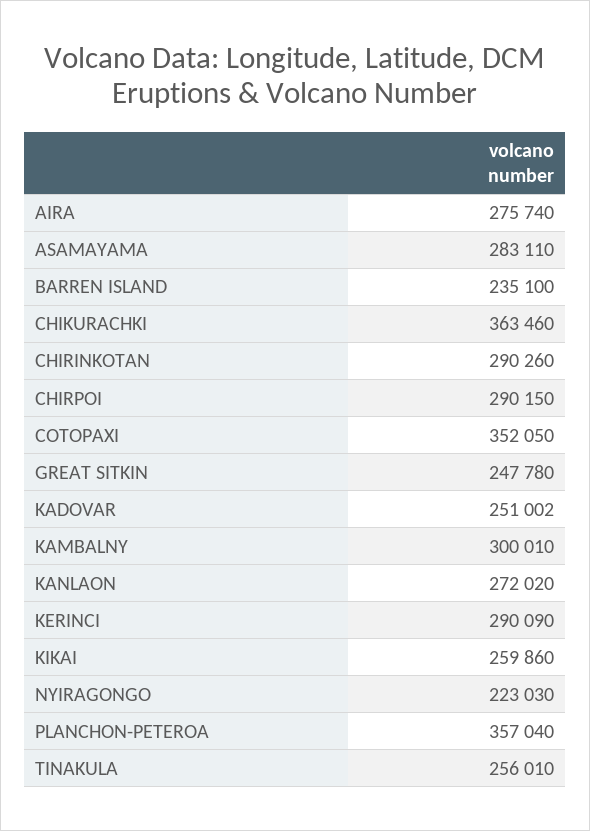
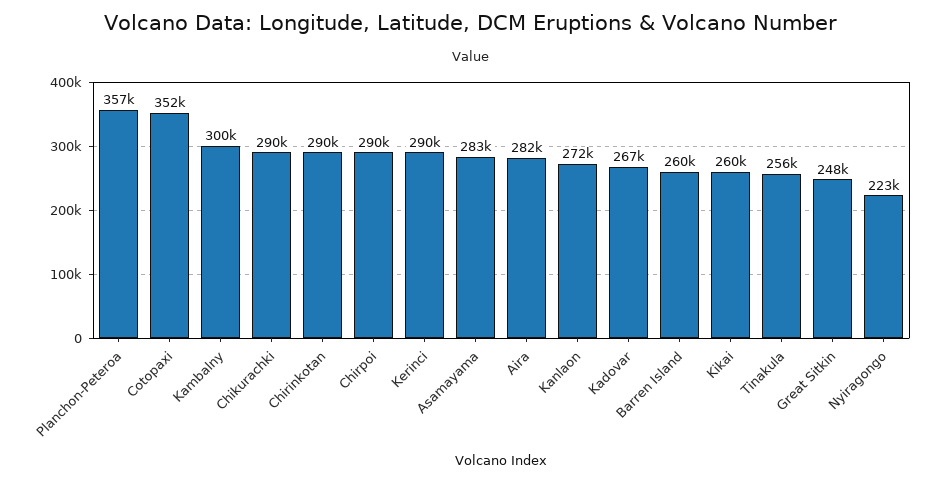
AIRA: 275740 -> 282000
BARREN ISLAND: 235100 -> 260000
CHIKURACHKI: 363460 -> 290000
KADOVAR: 251002 -> 267000

